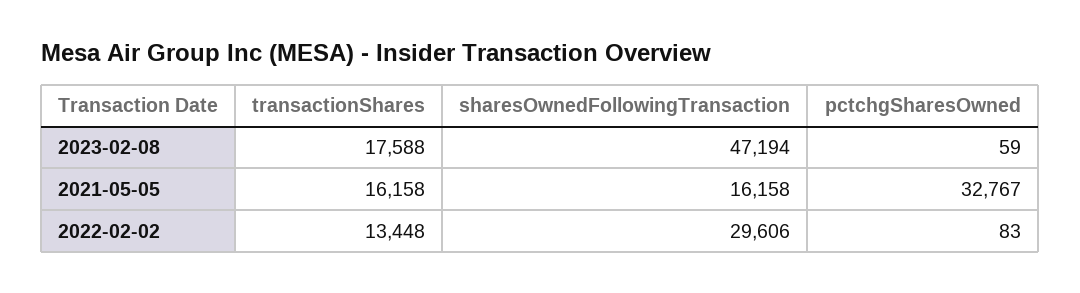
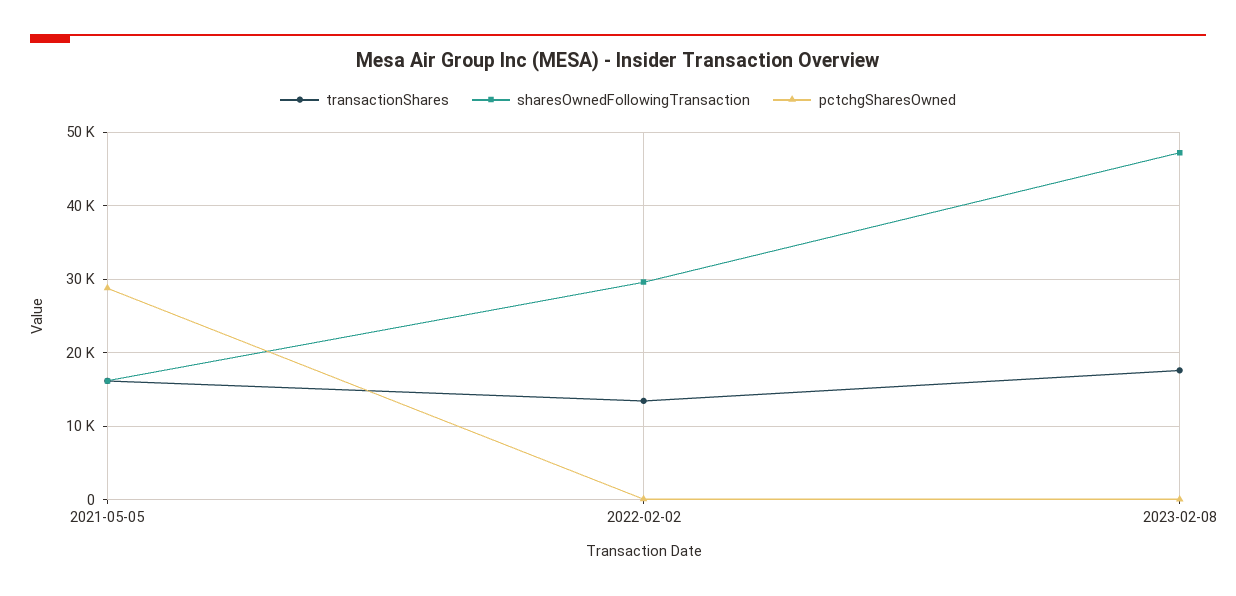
pctchgSharesOwned, 2021-05-05: 32767 -> 29000

